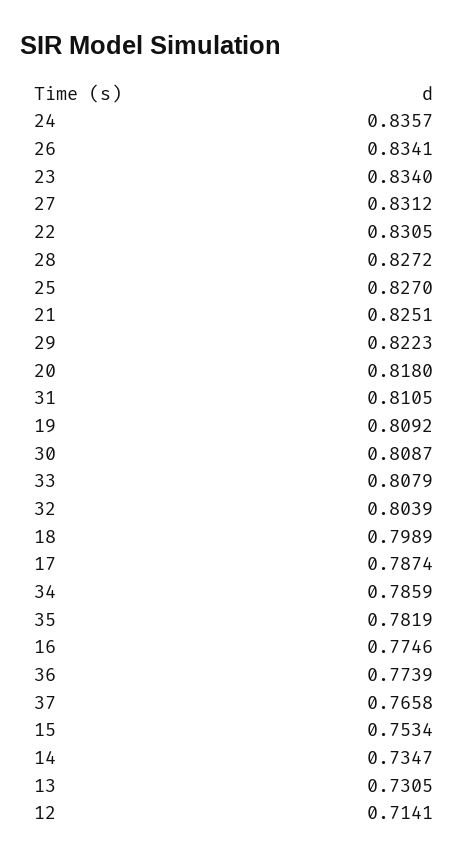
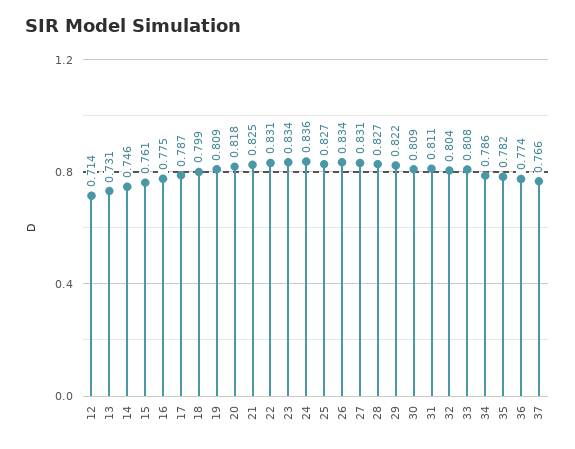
15: 0.7534 -> 0.761
14: 0.7347 -> 0.746

